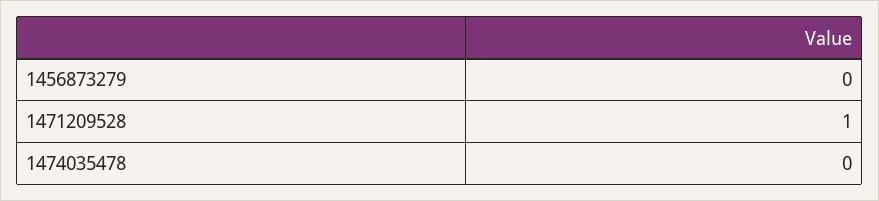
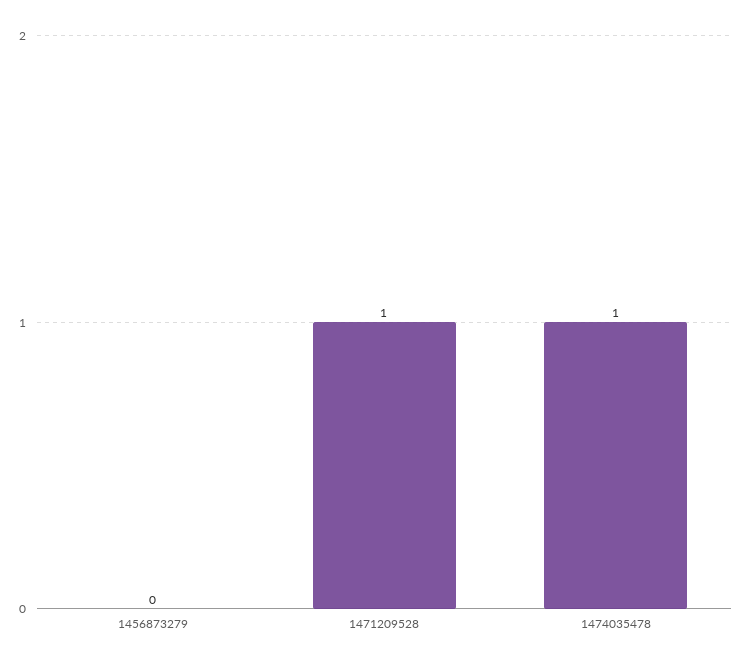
1474035478: 0 -> 1

